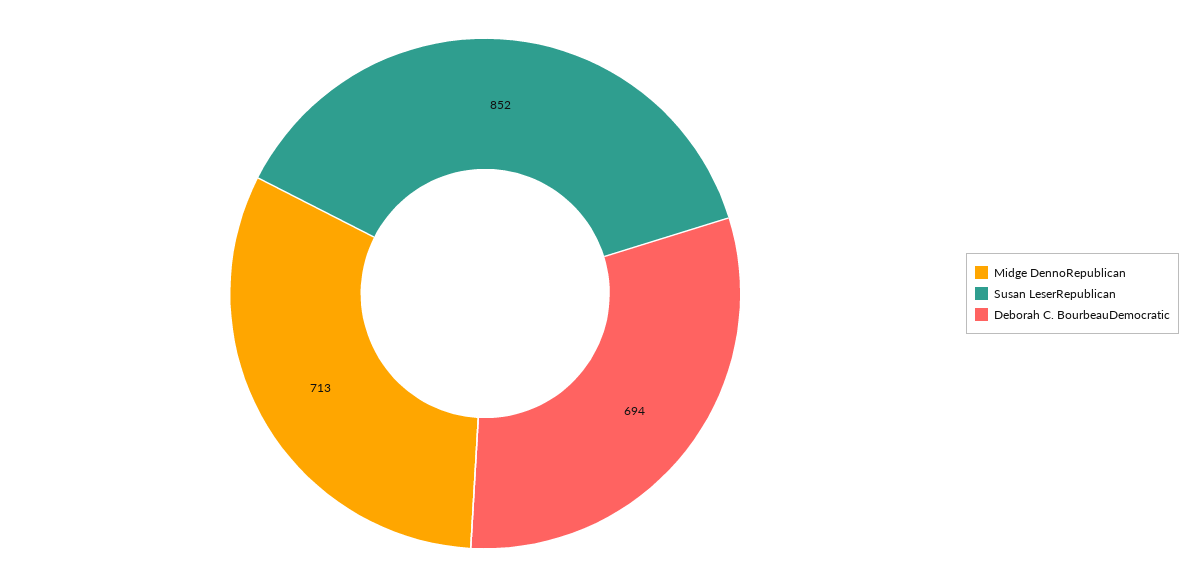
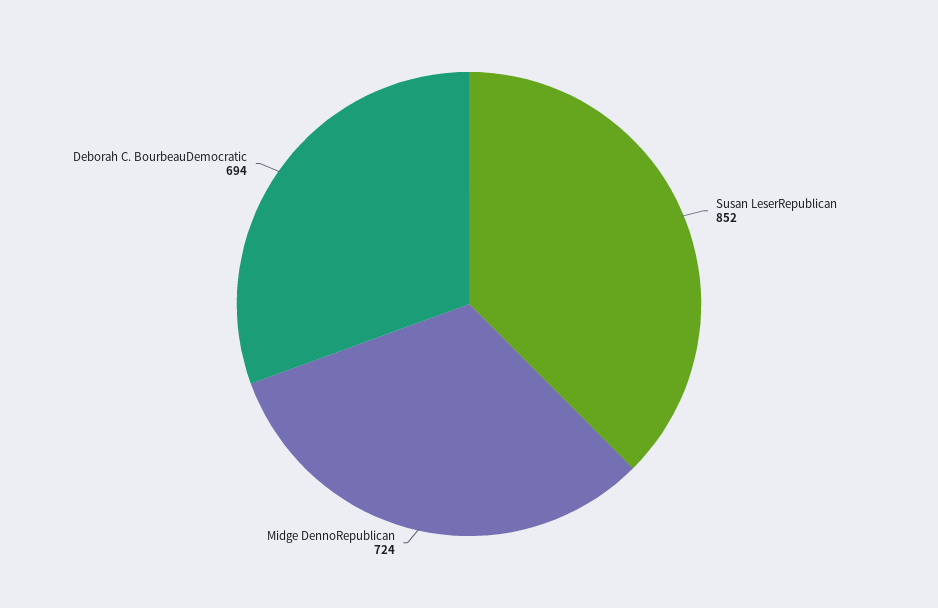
Midge DennoRepublican: 713 -> 724

